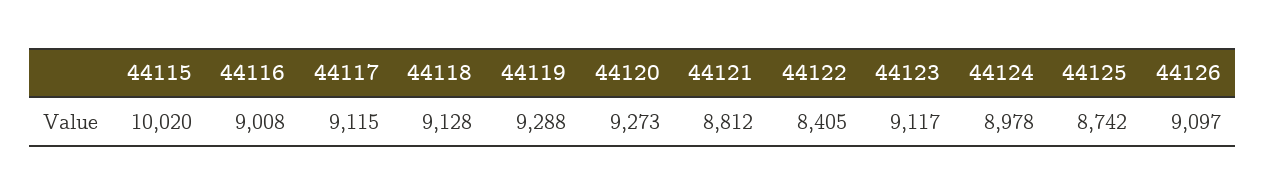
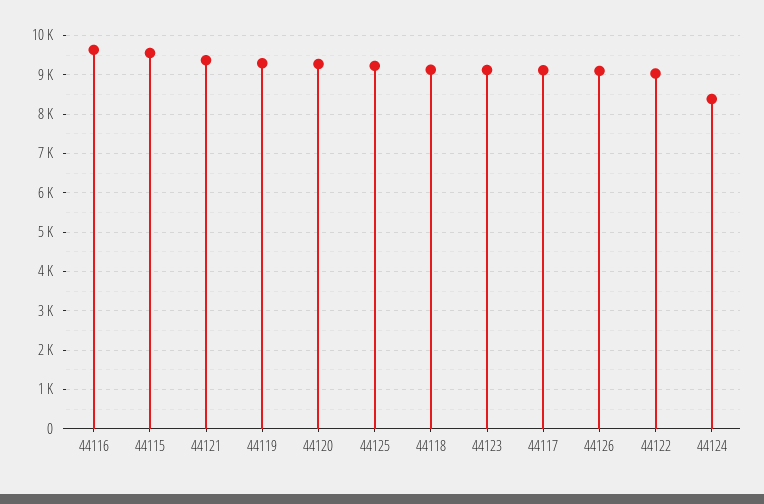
44115: 10020 -> 9600
44116: 9008 -> 9600
44121: 8812 -> 9400
44122: 8405 -> 9000
44124: 8978 -> 8400
44125: 8742 -> 9200

